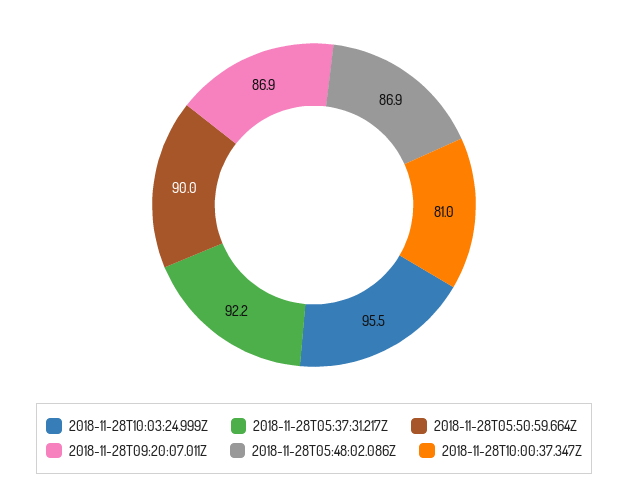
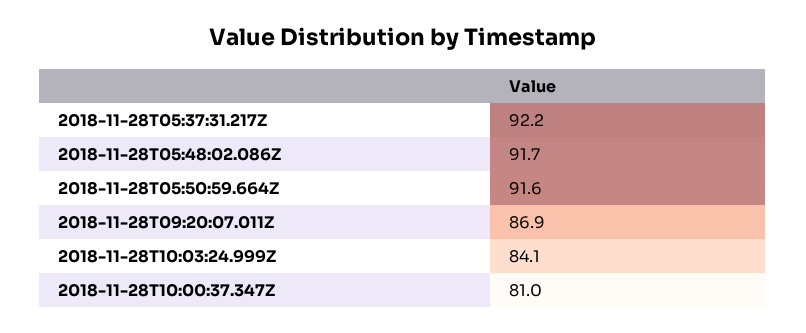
2018-11-28T10:03:24.999Z: 95.5 -> 84.1
2018-11-28T05:50:59.664Z: 90 -> 91.6
2018-11-28T05:48:02.086Z: 86.9 -> 91.7

